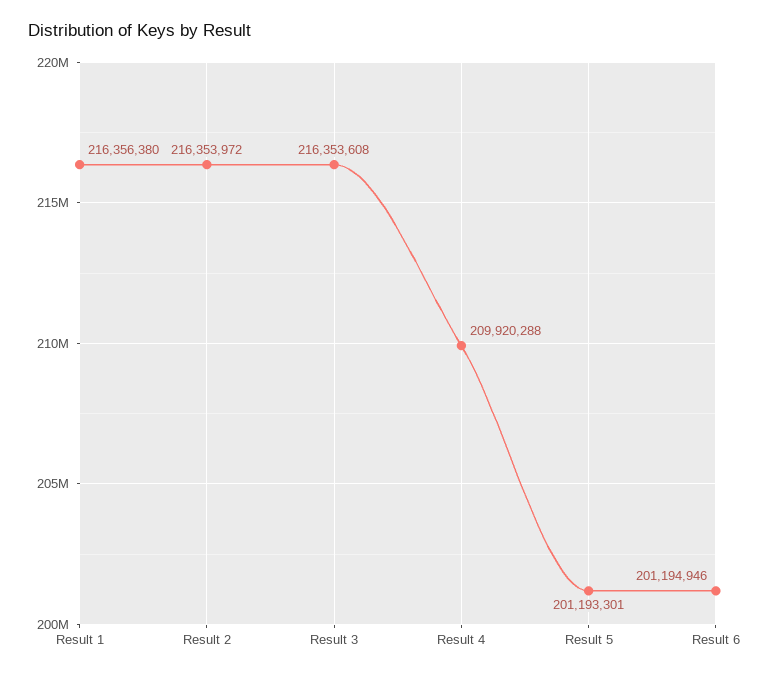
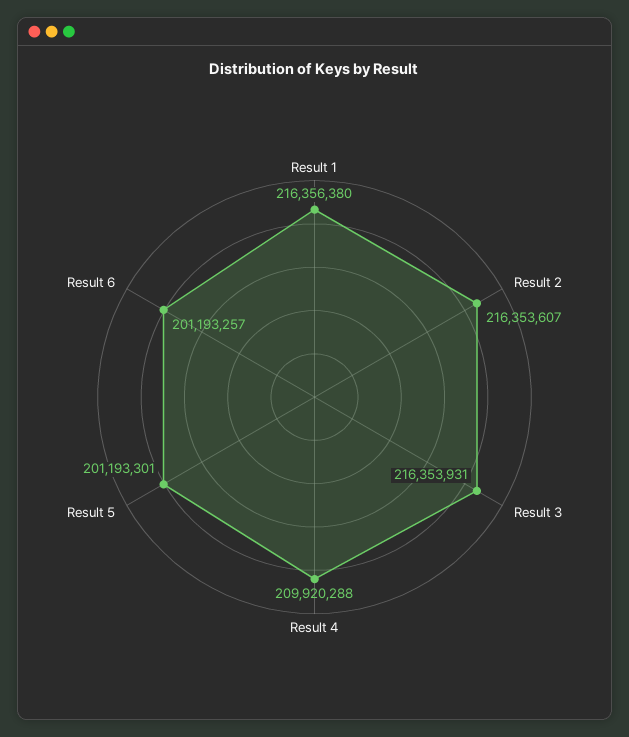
Result 2: 216353972 -> 216353607
Result 3: 216353608 -> 216353931
Result 6: 201194946 -> 201193257

